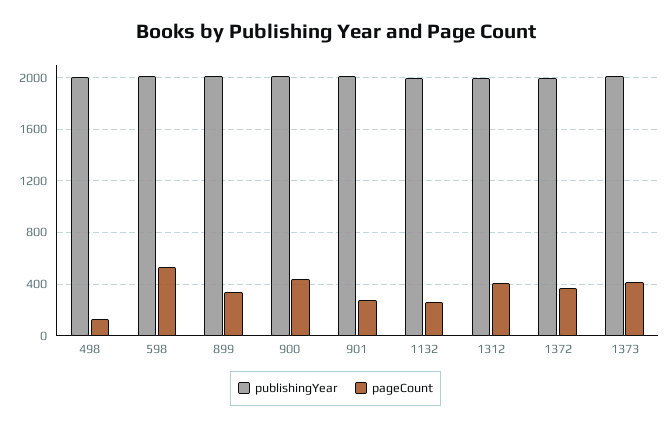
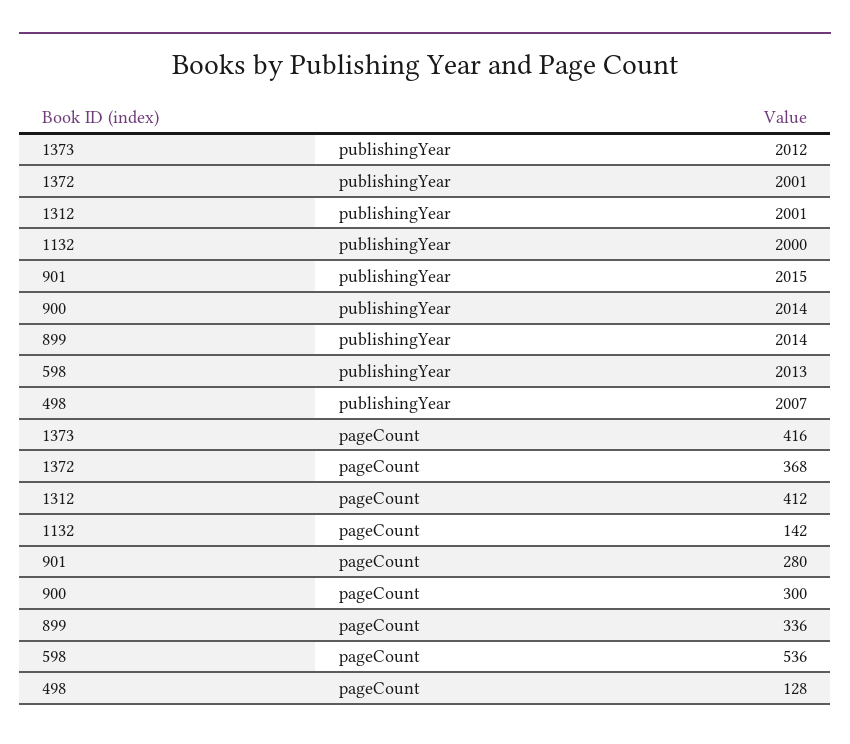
pageCount, 900: 450 -> 300
pageCount, 1132: 250 -> 142

